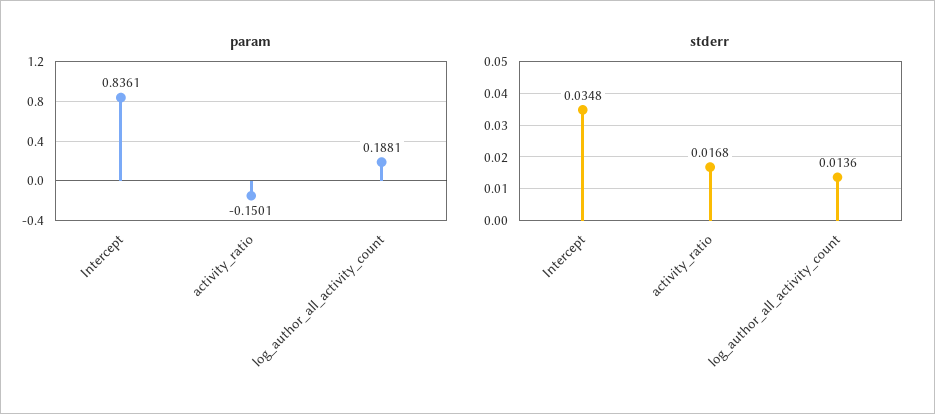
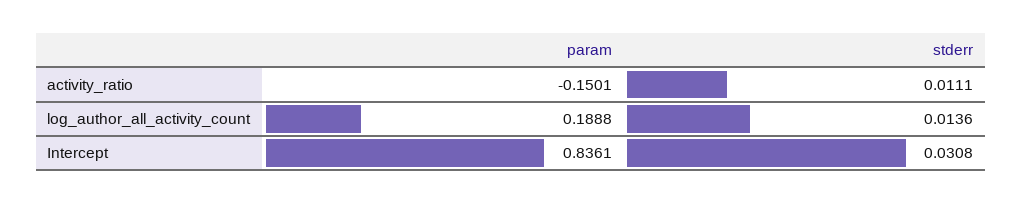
param, log_author_all_activity_count: 0.1881 -> 0.1888
stderr, Intercept: 0.0348 -> 0.0308
stderr, activity_ratio: 0.0168 -> 0.0111

